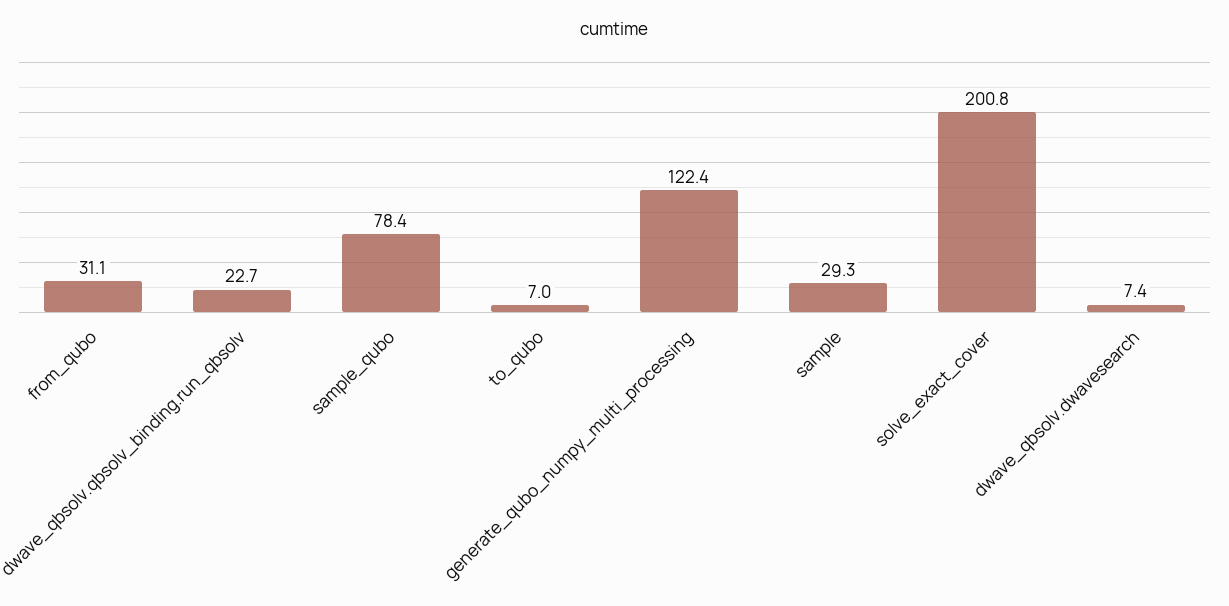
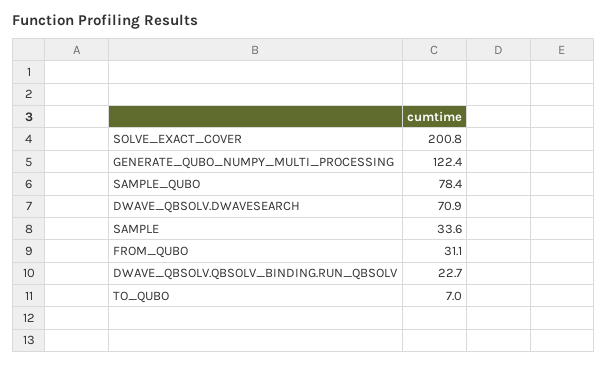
sample: 29.3 -> 33.6
dwave_qbsolv.dwavesearch: 7.4 -> 70.9

